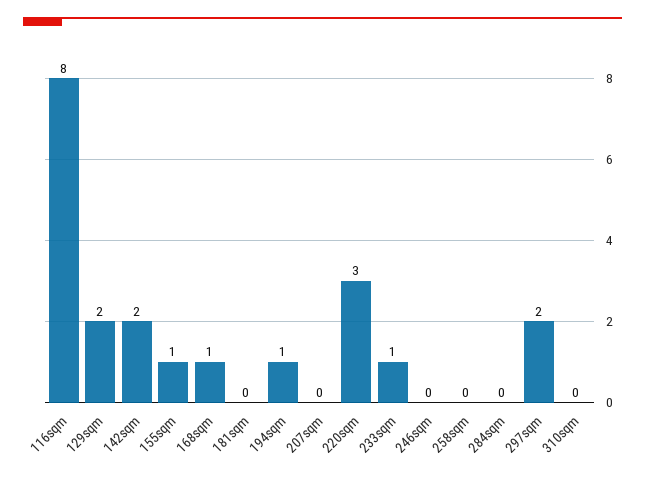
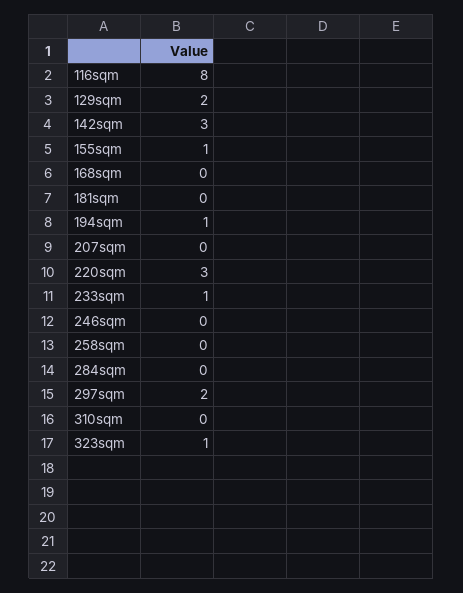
142sqm: 2 -> 3
168sqm: 1 -> 0
323sqm: none -> 1

